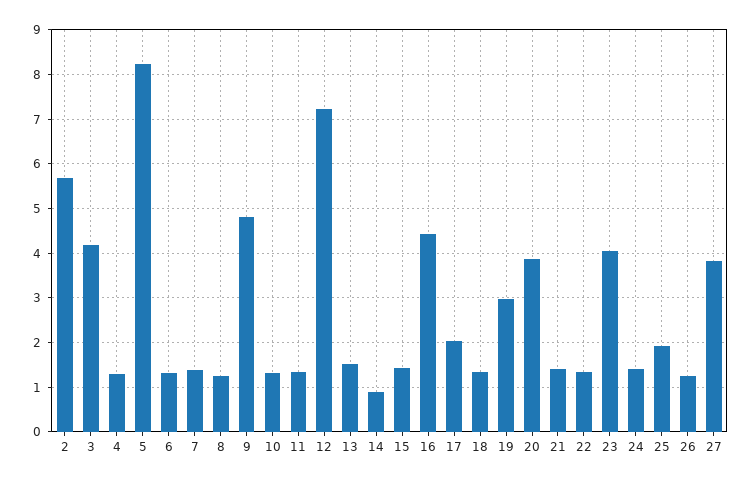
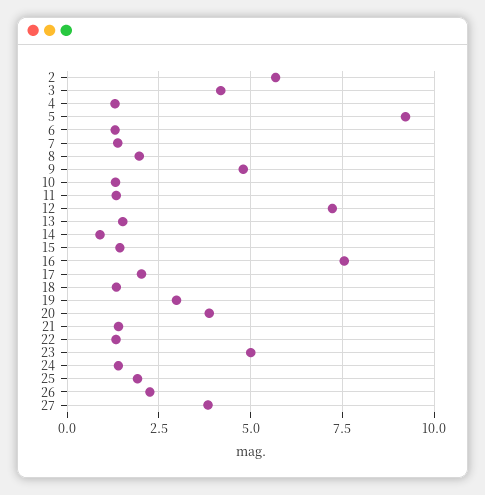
5: 8.2 -> 9.25
8: 1.2 -> 2
16: 4.4 -> 7.5
23: 4 -> 5
26: 1.2 -> 2.25

